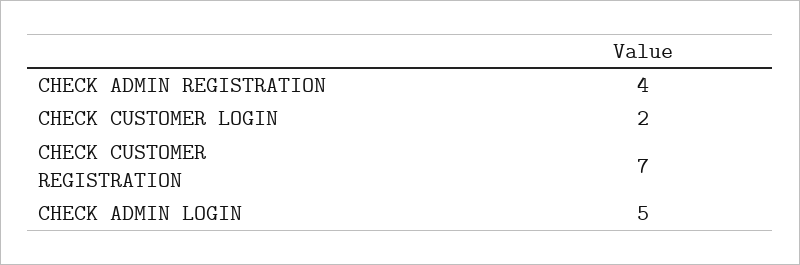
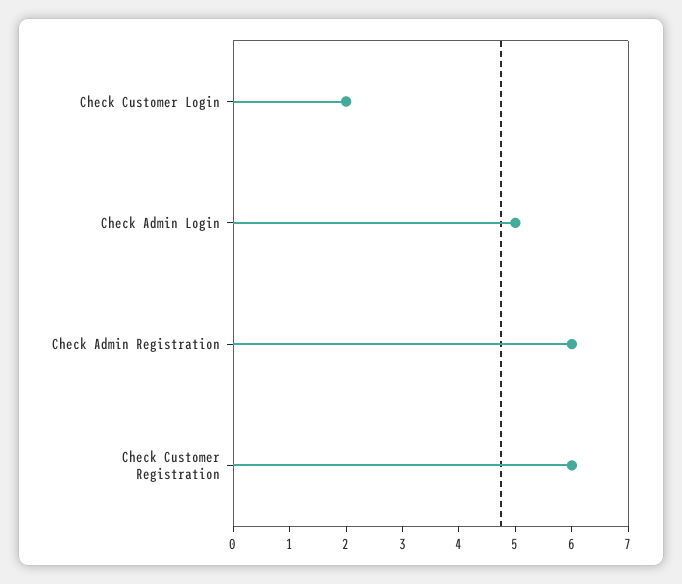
CHECK ADMIN REGISTRATION: 4 -> 6
CHECK CUSTOMER REGISTRATION: 7 -> 6

